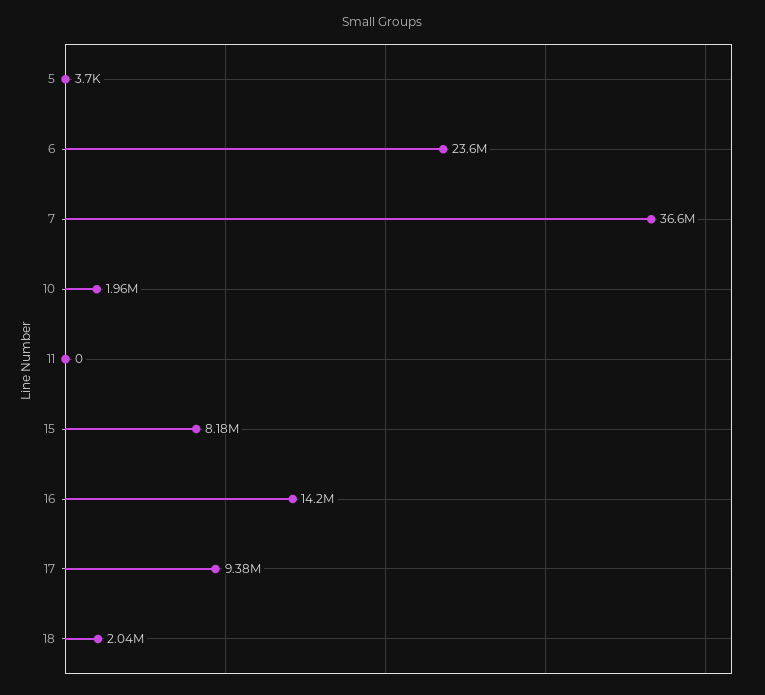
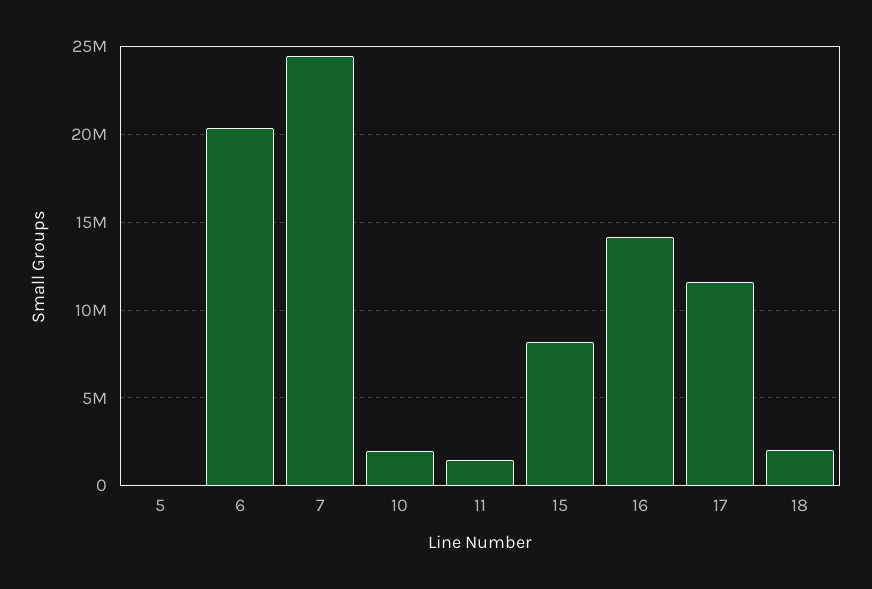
6: 23600000 -> 20500000
7: 36600000 -> 24500000
11: 0 -> 1500000
17: 9380000 -> 11500000

